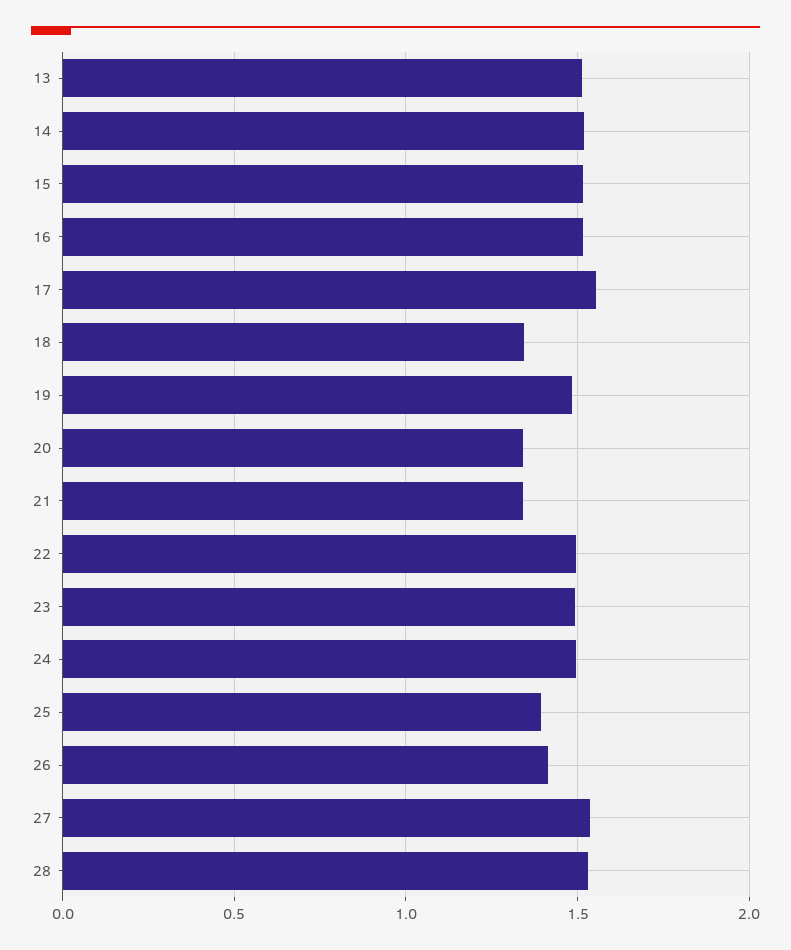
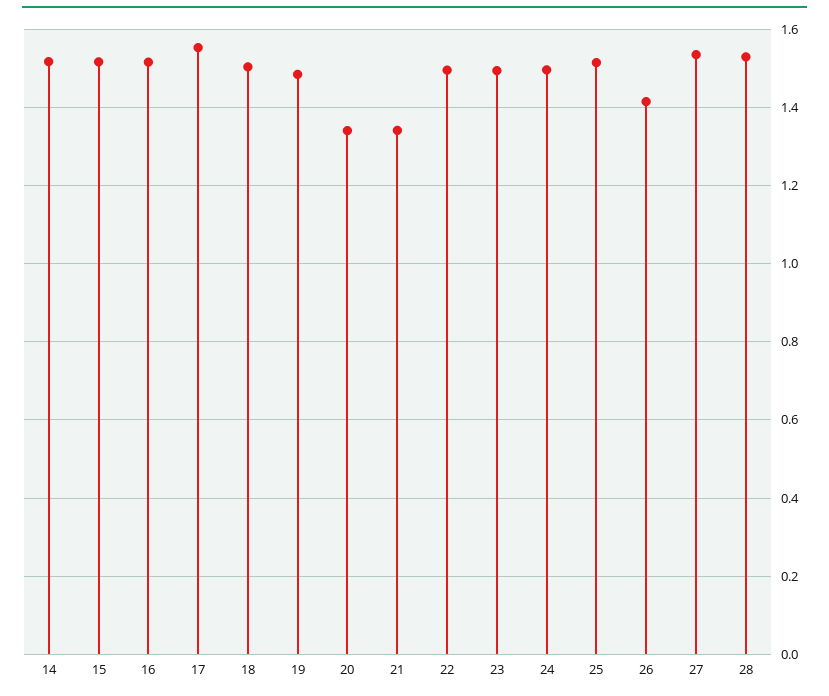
13: 1.5 -> none
18: 1.35 -> 1.5
25: 1.4 -> 1.52

